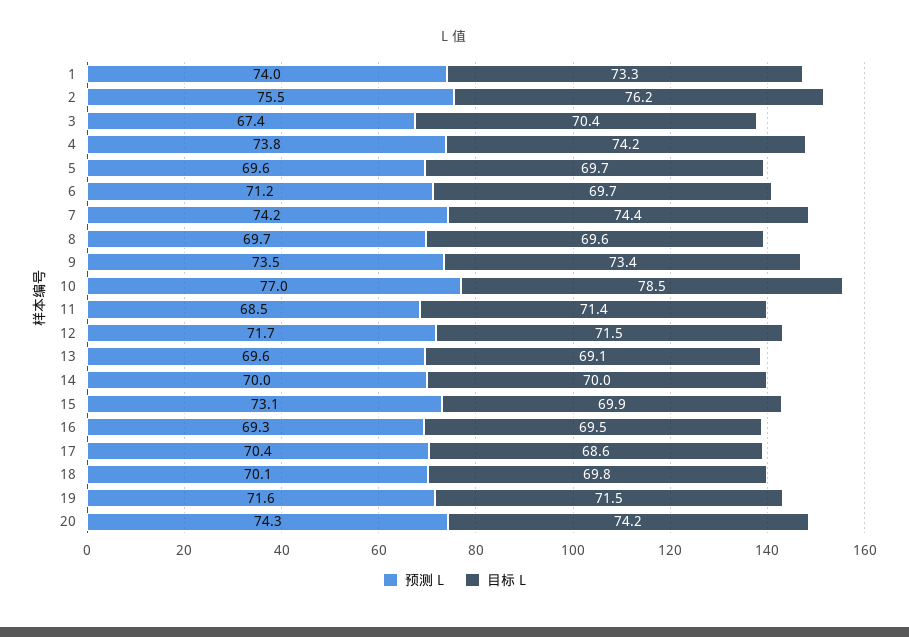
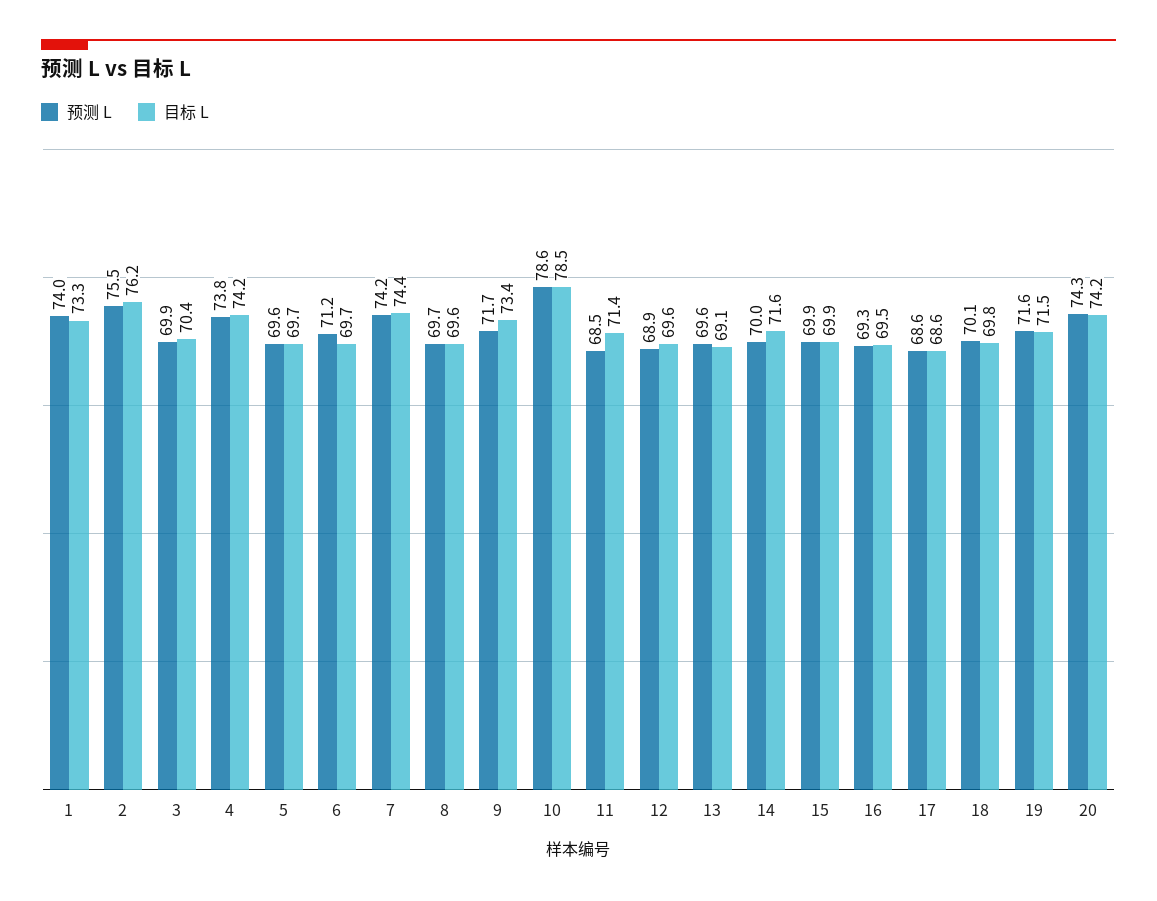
预测 L, 3: 67.4 -> 69.9
预测 L, 9: 73.5 -> 71.7
预测 L, 10: 77 -> 78.6
预测 L, 12: 71.7 -> 68.9
目标 L, 12: 71.5 -> 69.6
目标 L, 14: 70 -> 71.6
预测 L, 15: 73.1 -> 69.9
预测 L, 17: 70.4 -> 68.6

